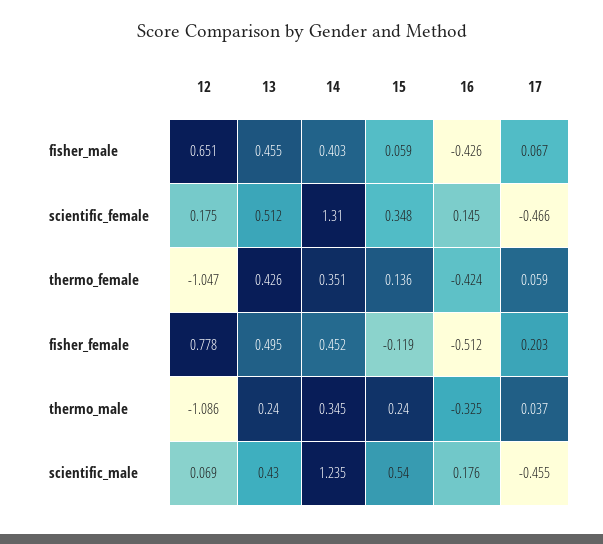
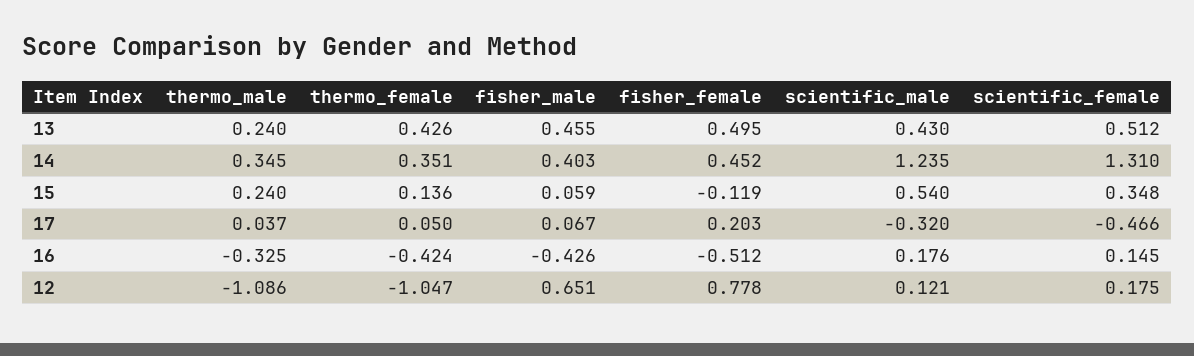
17, thermo_female: 0.059 -> 0.05
12, scientific_male: 0.069 -> 0.121
17, scientific_male: -0.455 -> -0.32

